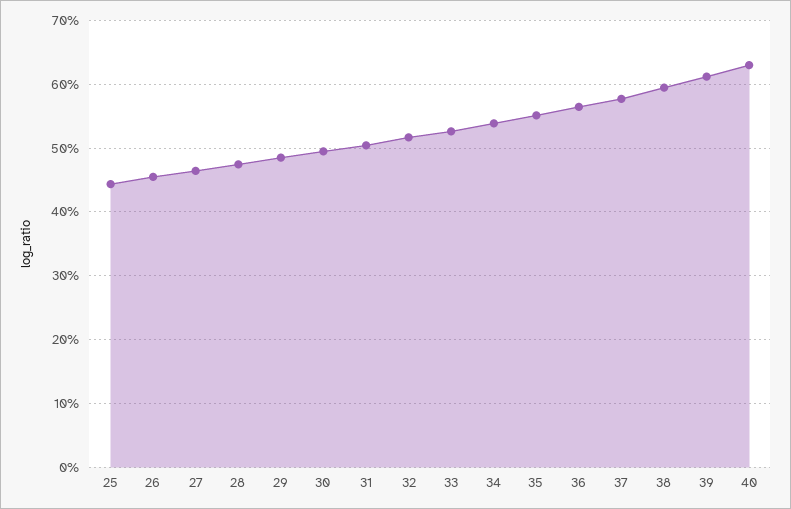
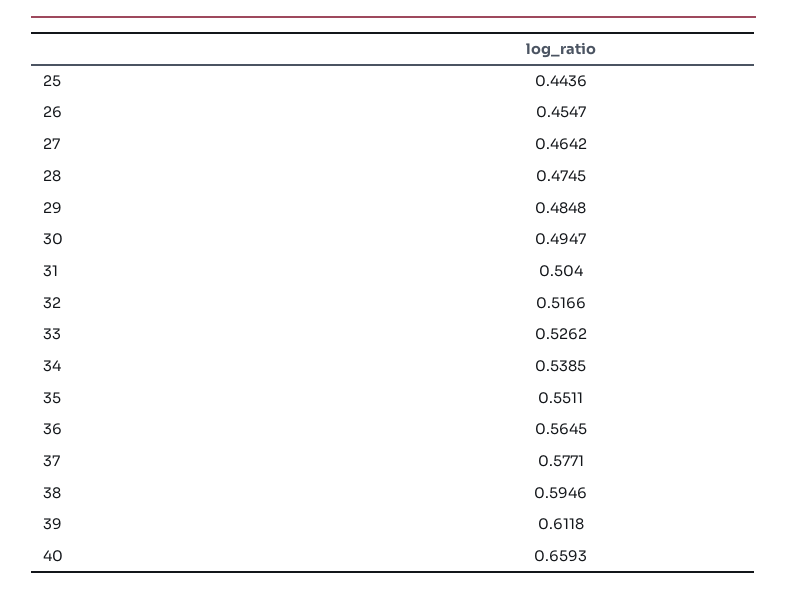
40: 0.63 -> 0.6593

